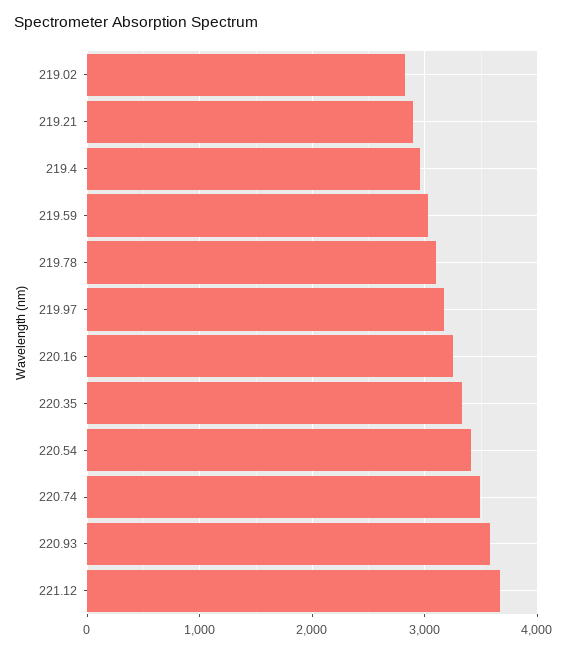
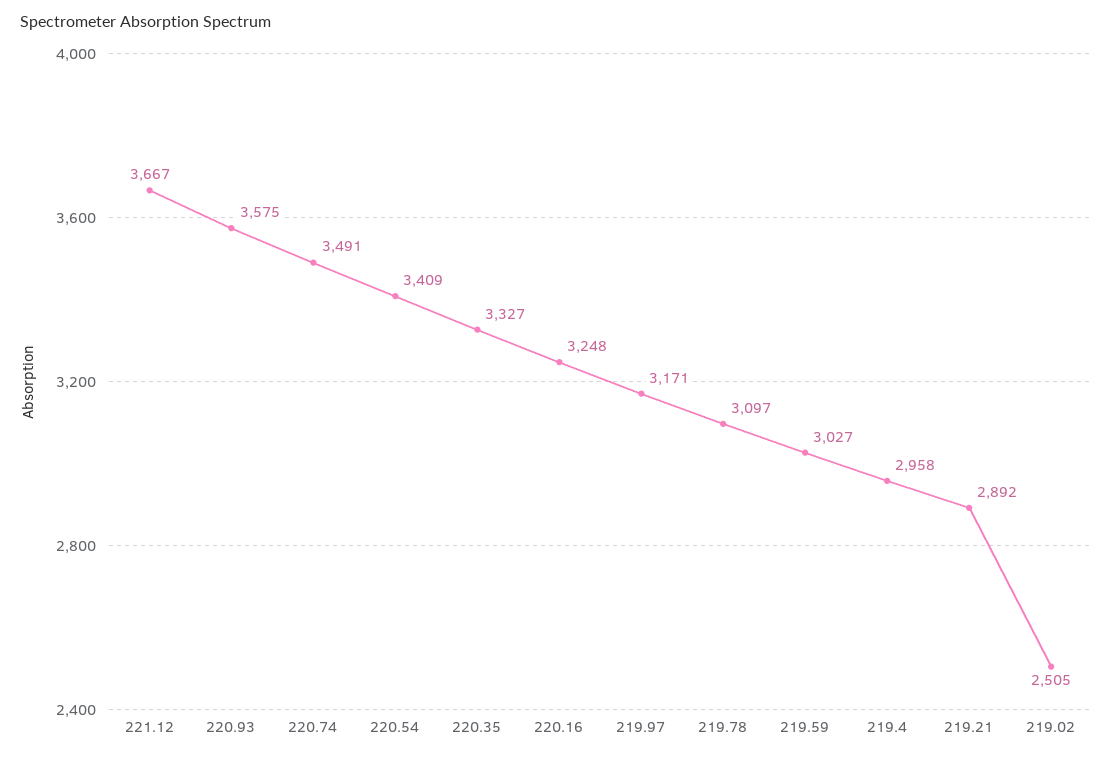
219.02: 2800 -> 2505

